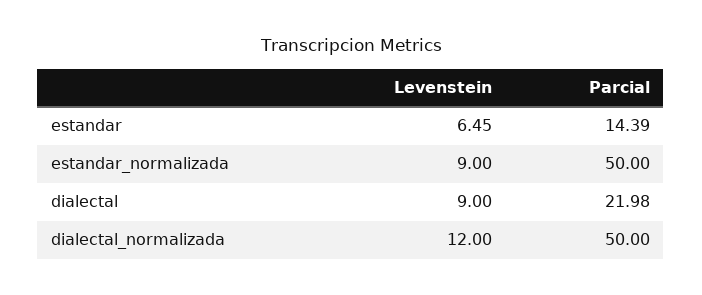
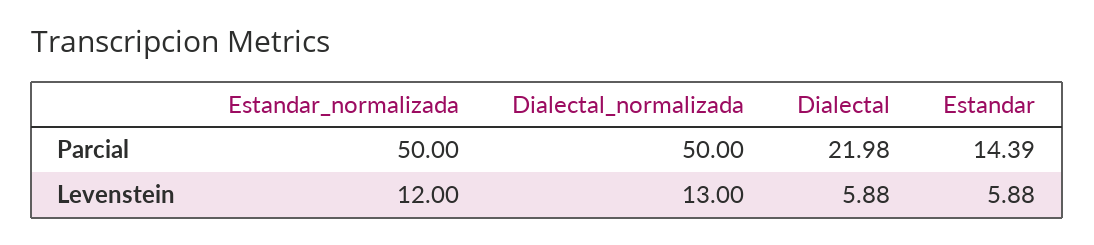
Levenstein, estandar: 6.45 -> 5.88
Levenstein, estandar_normalizada: 9 -> 12
Levenstein, dialectal: 9 -> 5.88
Levenstein, dialectal_normalizada: 12 -> 13

